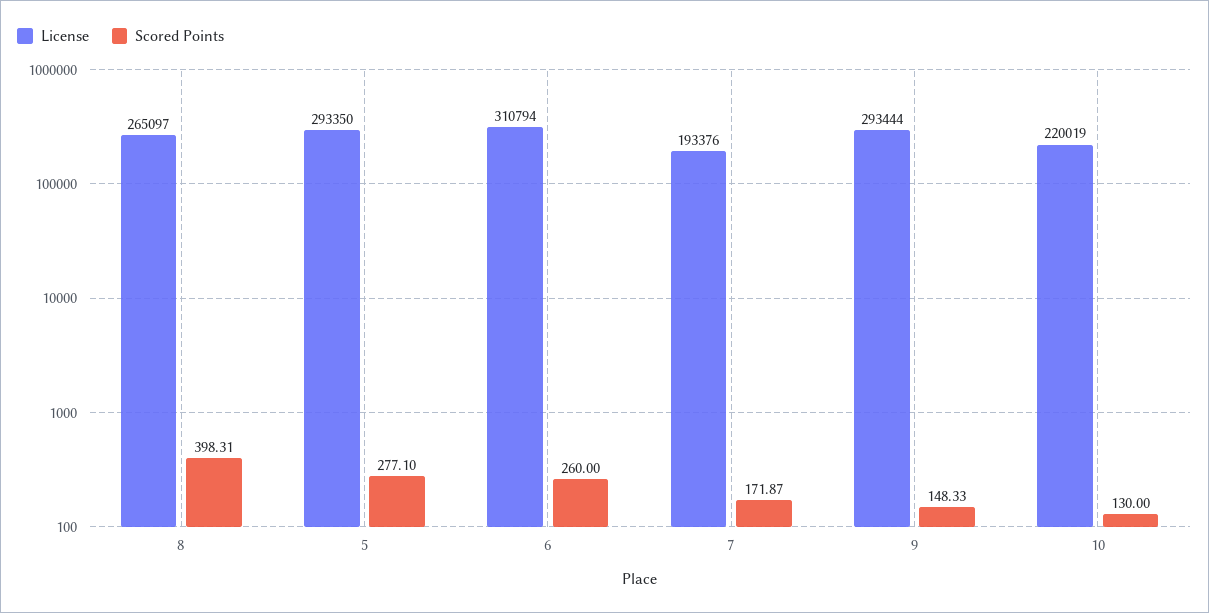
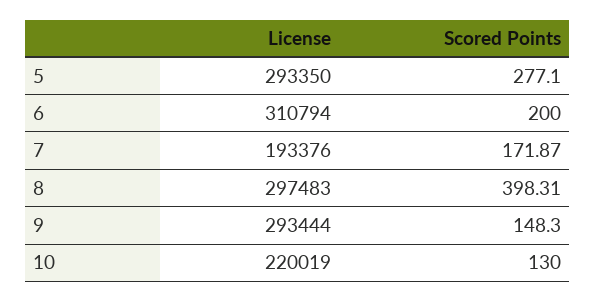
License, 8: 265097 -> 297483
Scored Points, 6: 260 -> 200
Scored Points, 9: 148.33 -> 148.3

